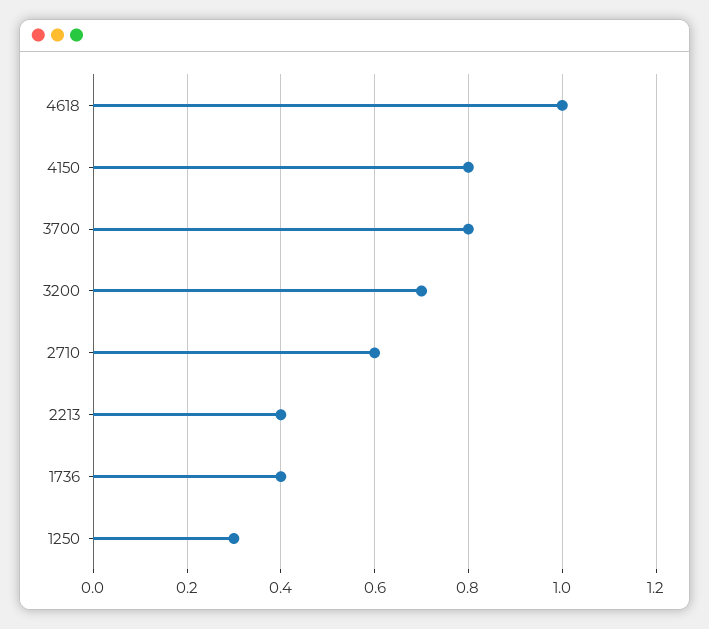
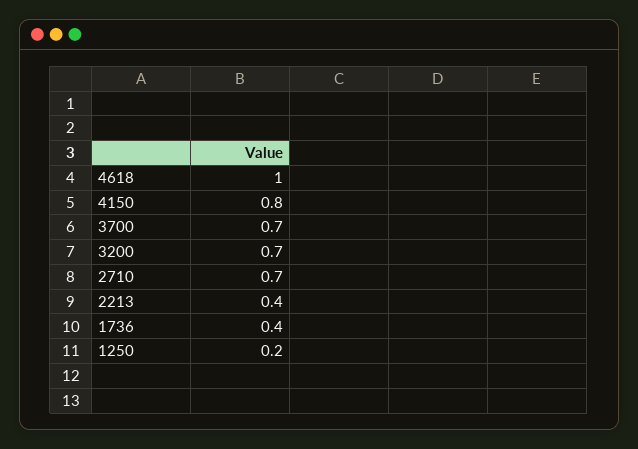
3700: 0.8 -> 0.7
2710: 0.6 -> 0.7
1250: 0.3 -> 0.2

